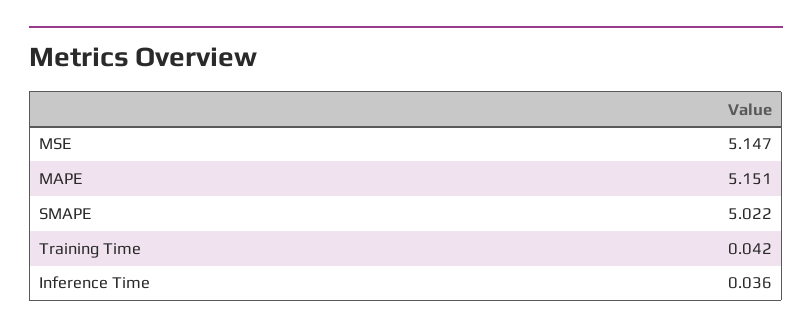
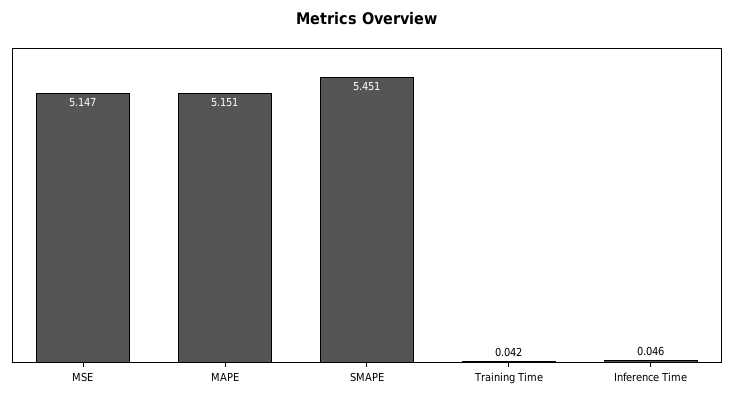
SMAPE: 5.022 -> 5.451
Inference Time: 0.036 -> 0.046

